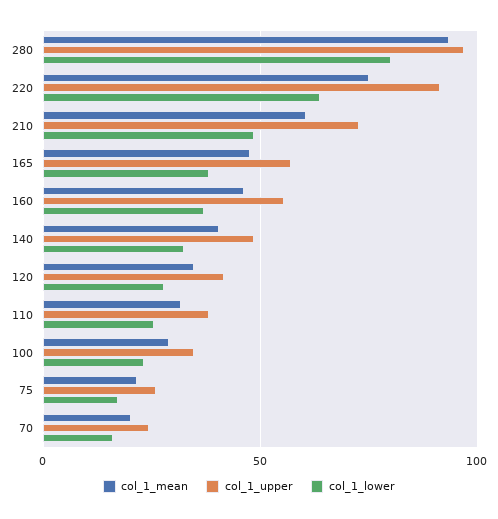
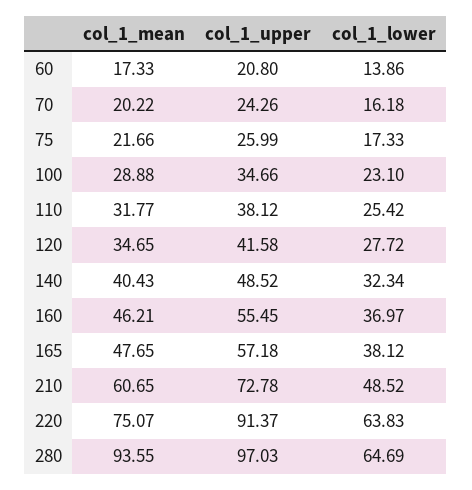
col_1_lower, 280: 80 -> 64.69
col_1_mean, 60: none -> 17.33
col_1_upper, 60: none -> 20.8
col_1_lower, 60: none -> 13.86

